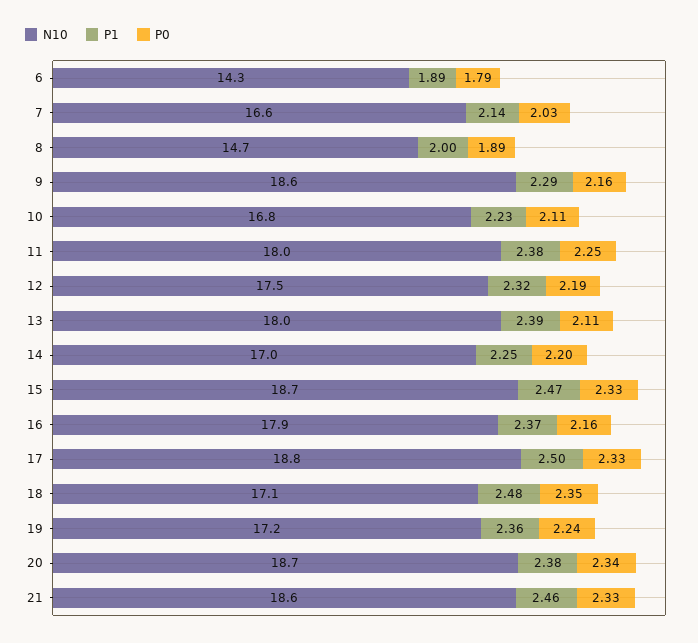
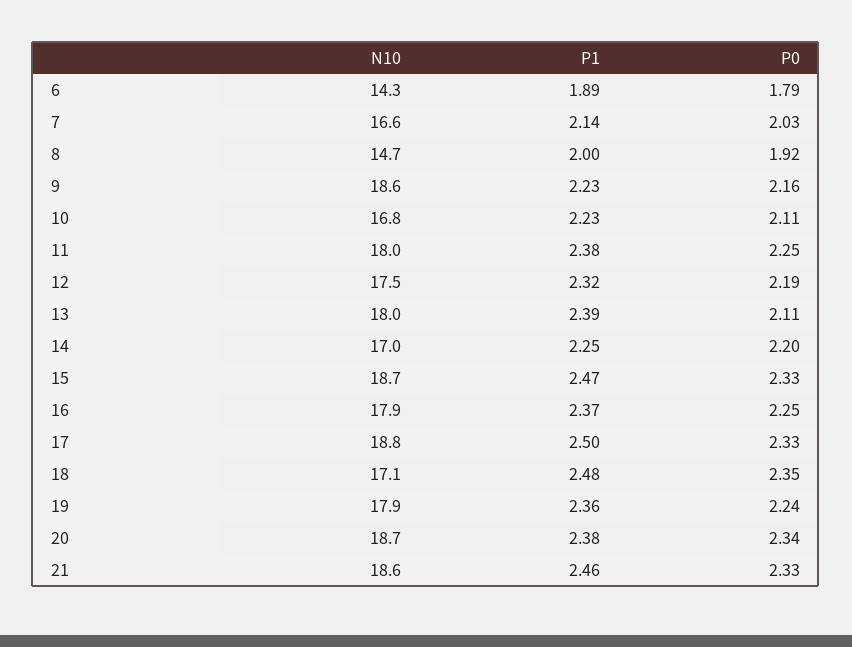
P0, 8: 1.89 -> 1.92
P1, 9: 2.29 -> 2.23
P0, 16: 2.16 -> 2.25
N10, 19: 17.2 -> 17.9

